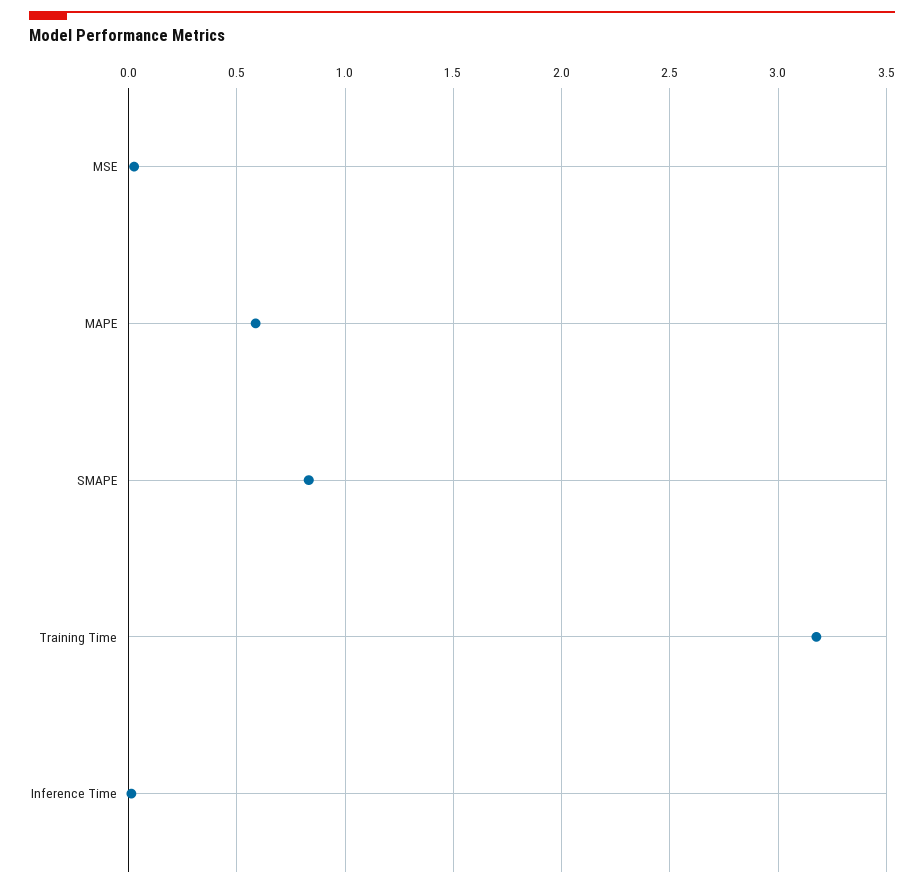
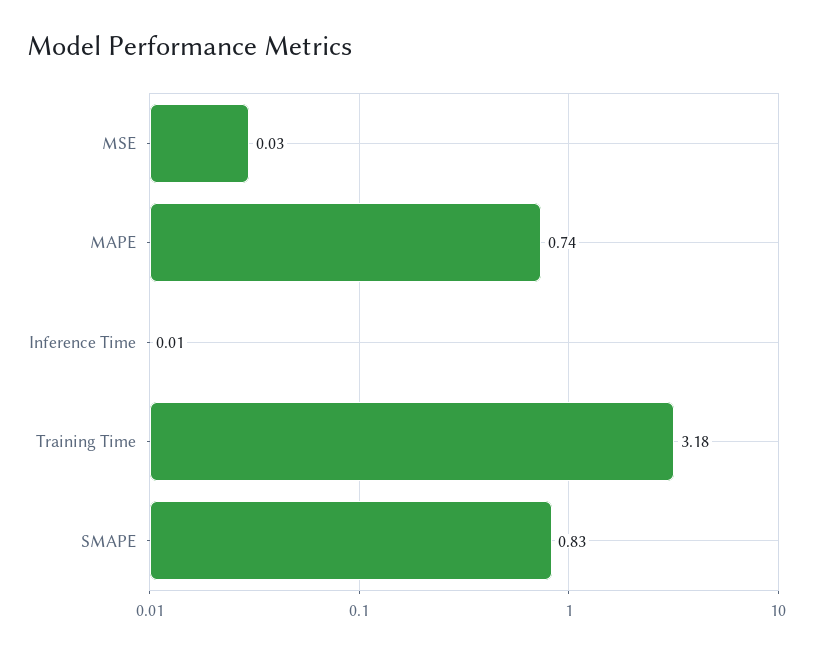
MAPE: 0.6 -> 0.74

